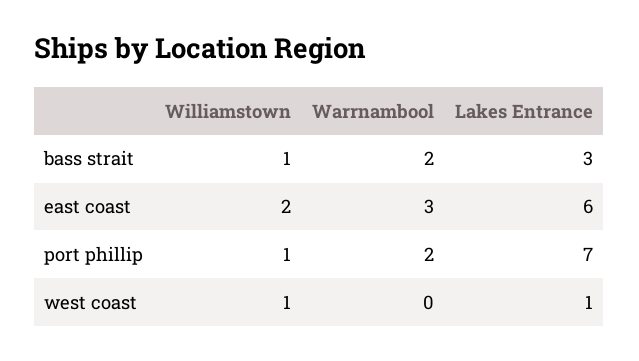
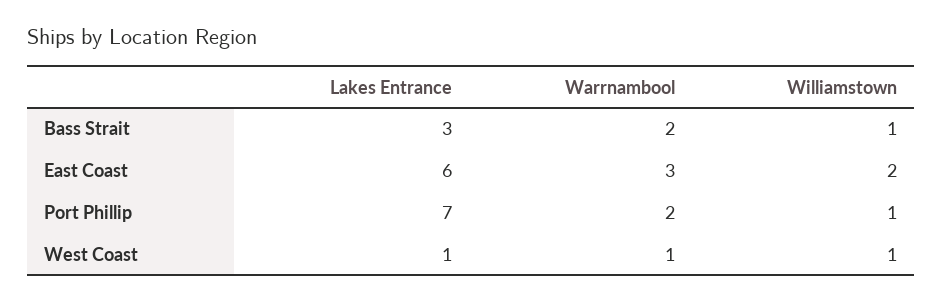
Warrnambool, west coast: 0 -> 1

